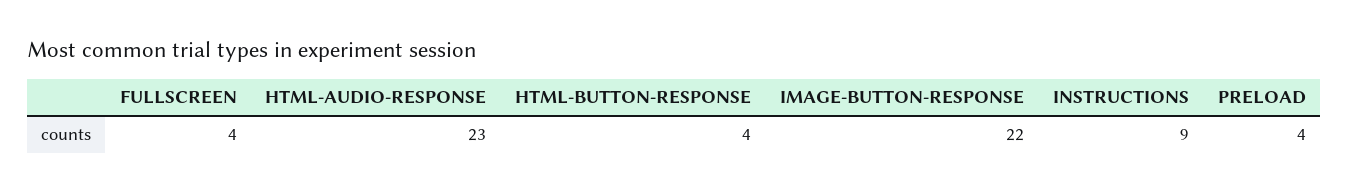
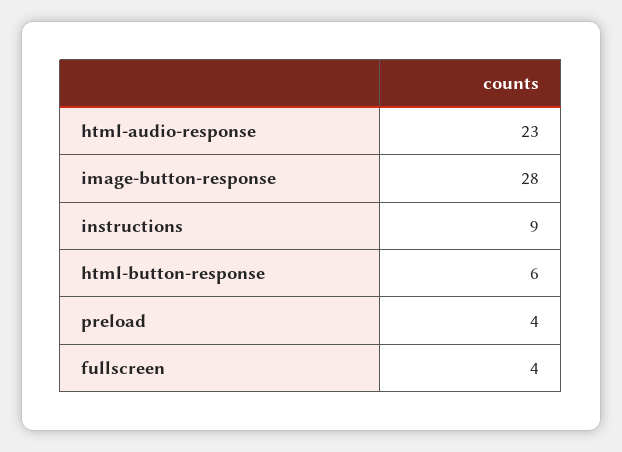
HTML-BUTTON-RESPONSE: 4 -> 6
IMAGE-BUTTON-RESPONSE: 22 -> 28

